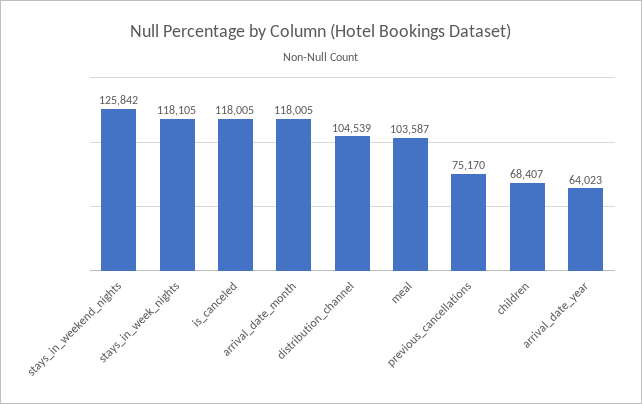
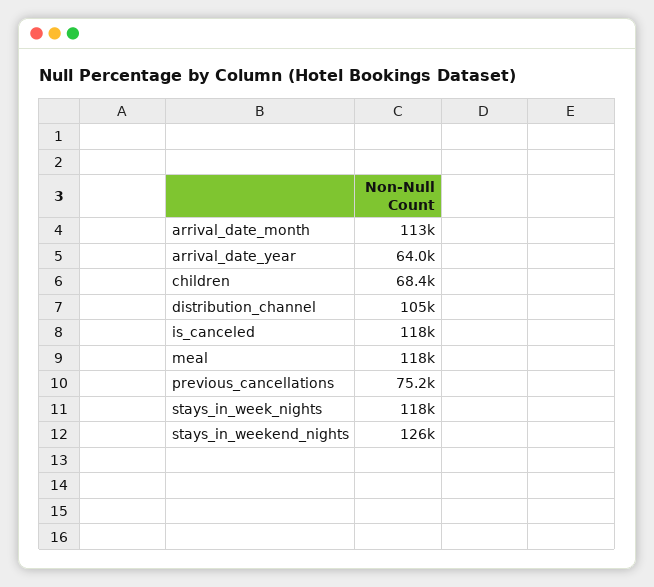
arrival_date_month: 118005 -> 113000
meal: 103587 -> 118000

